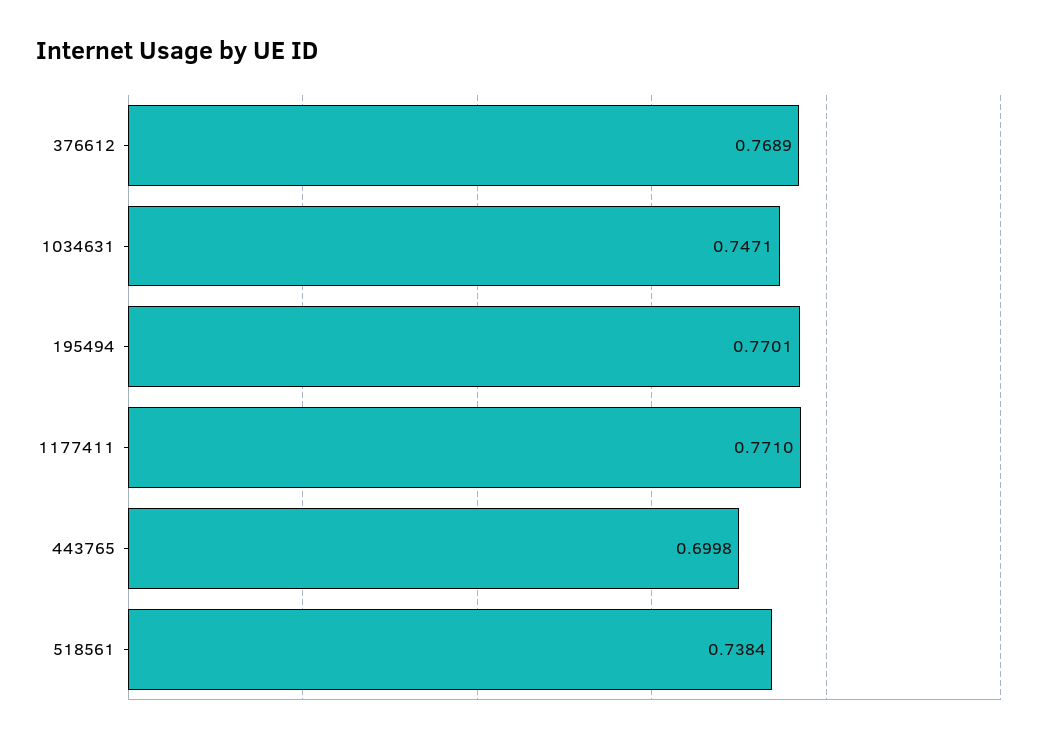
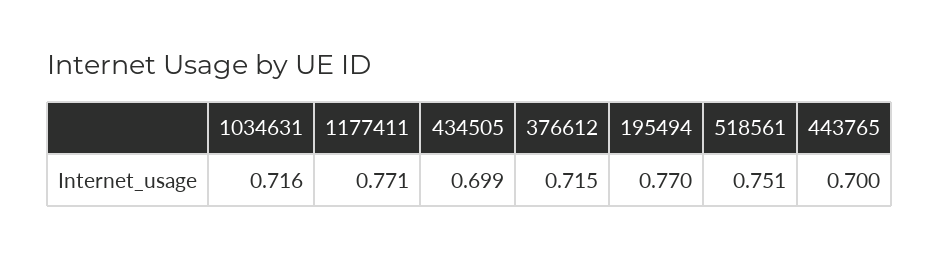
376612: 0.7689 -> 0.715
1034631: 0.7471 -> 0.716
518561: 0.7384 -> 0.751
434505: none -> 0.699

